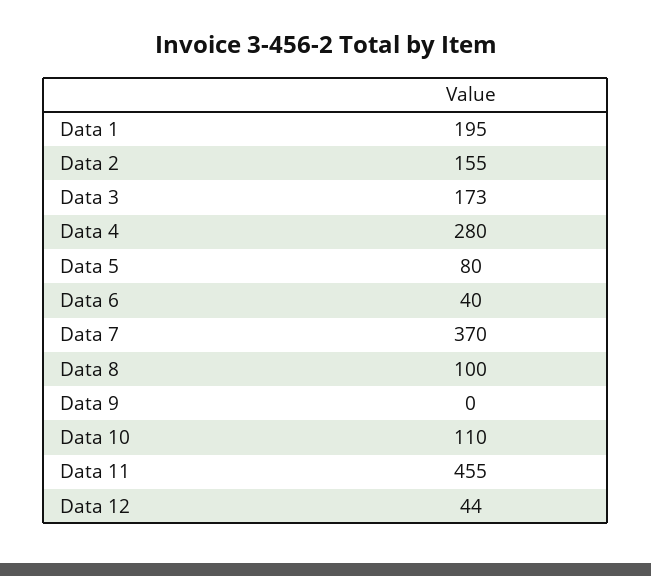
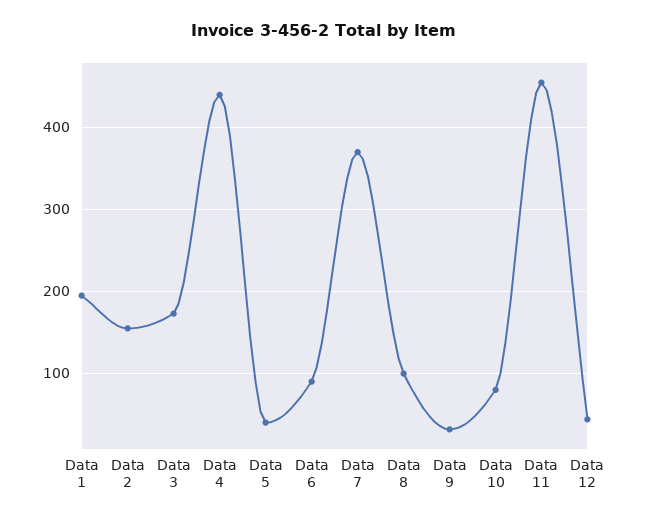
Data 4: 280 -> 440
Data 5: 80 -> 40
Data 6: 40 -> 90
Data 9: 0 -> 30
Data 10: 110 -> 80

